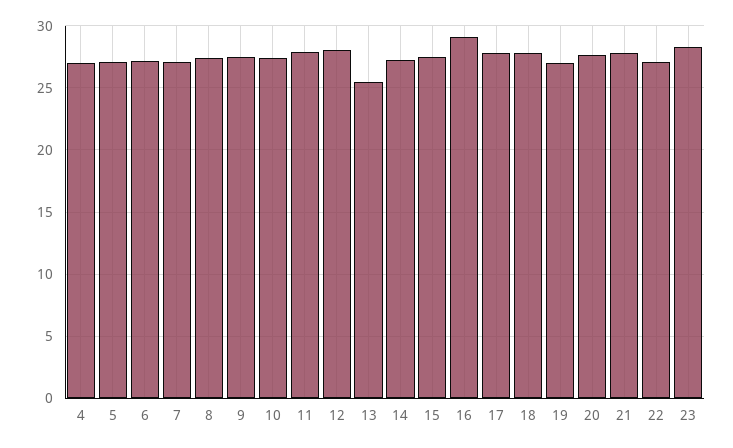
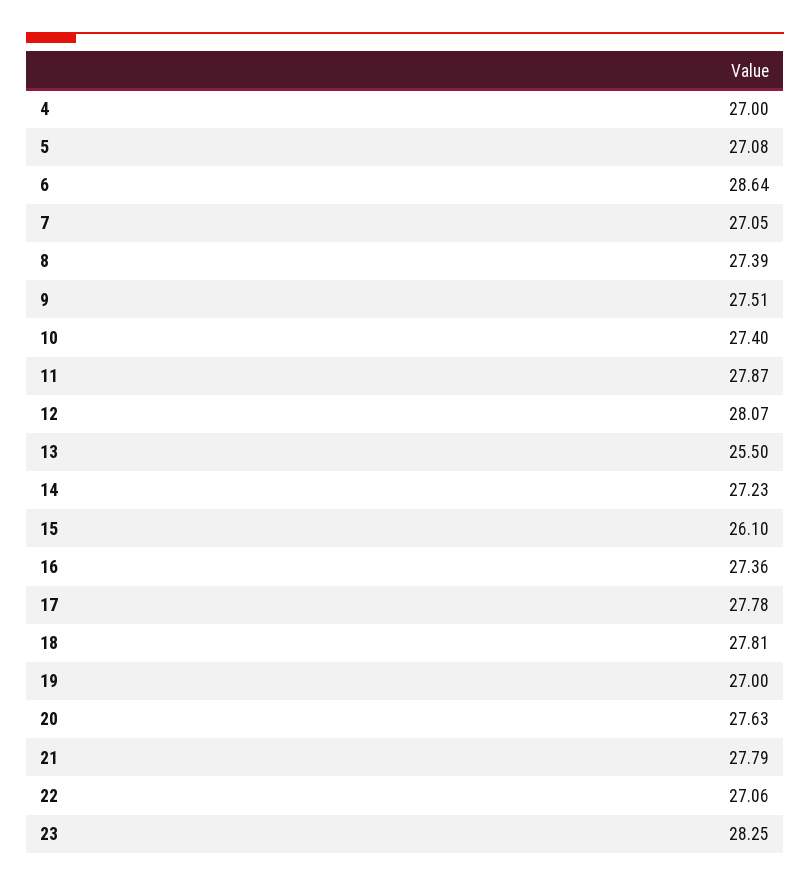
6: 27 -> 28.64
15: 27.5 -> 26.1
16: 29 -> 27.36

